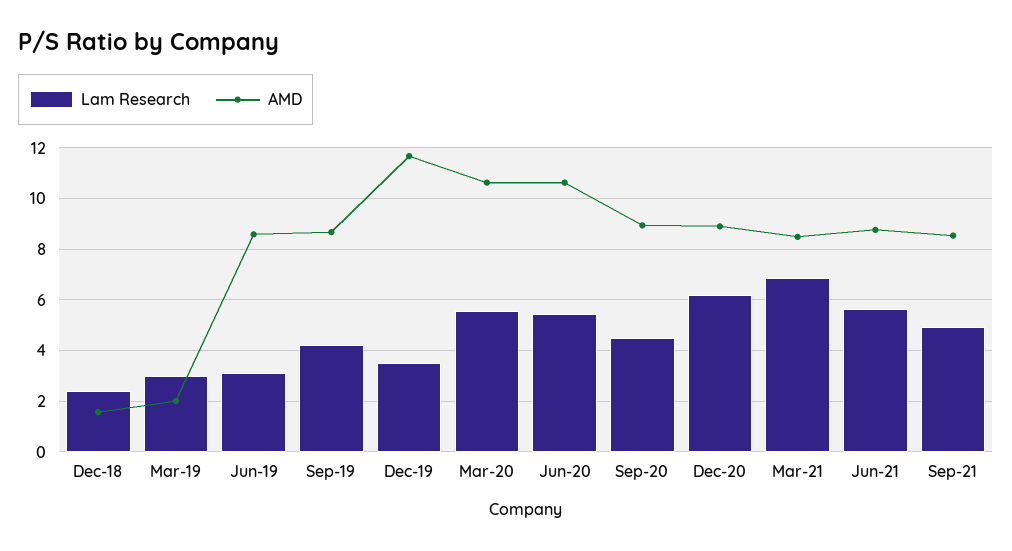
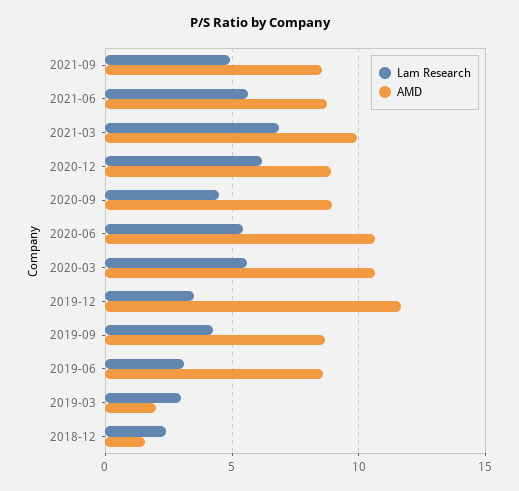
AMD, Mar-21: 8.5 -> 10

